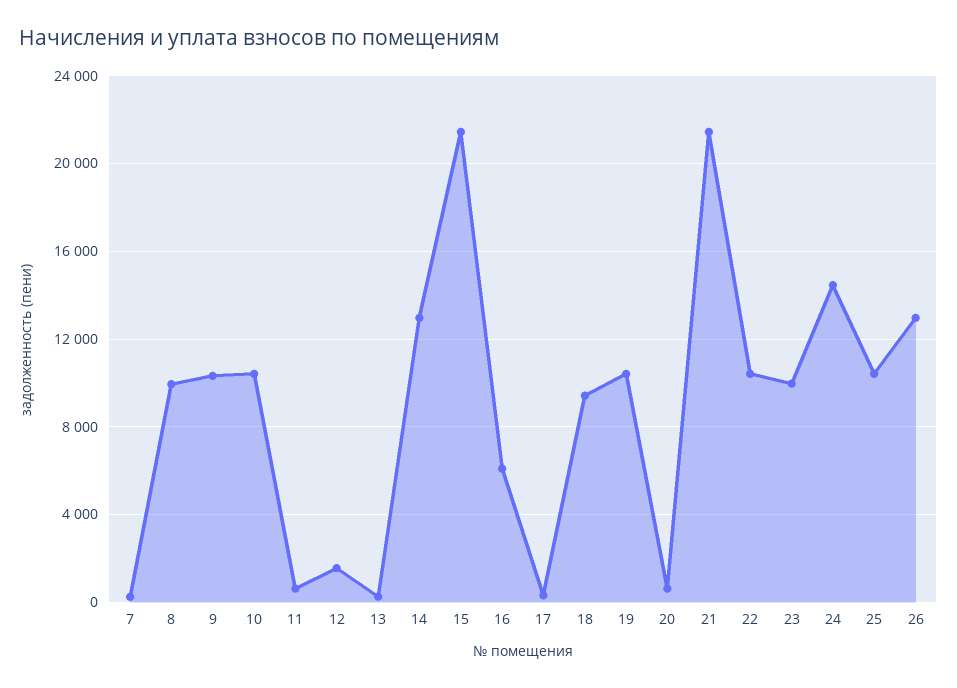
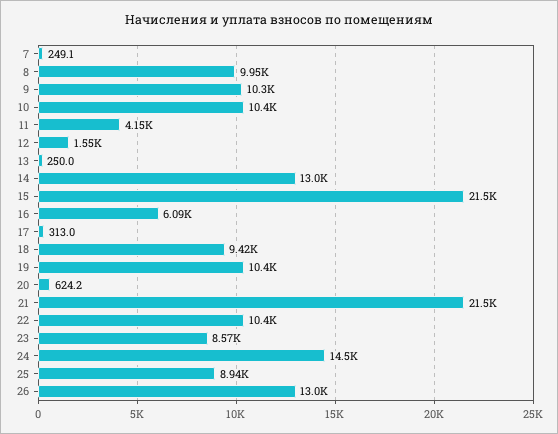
11: 500 -> 4150
23: 10000 -> 8570
25: 10500 -> 8940

